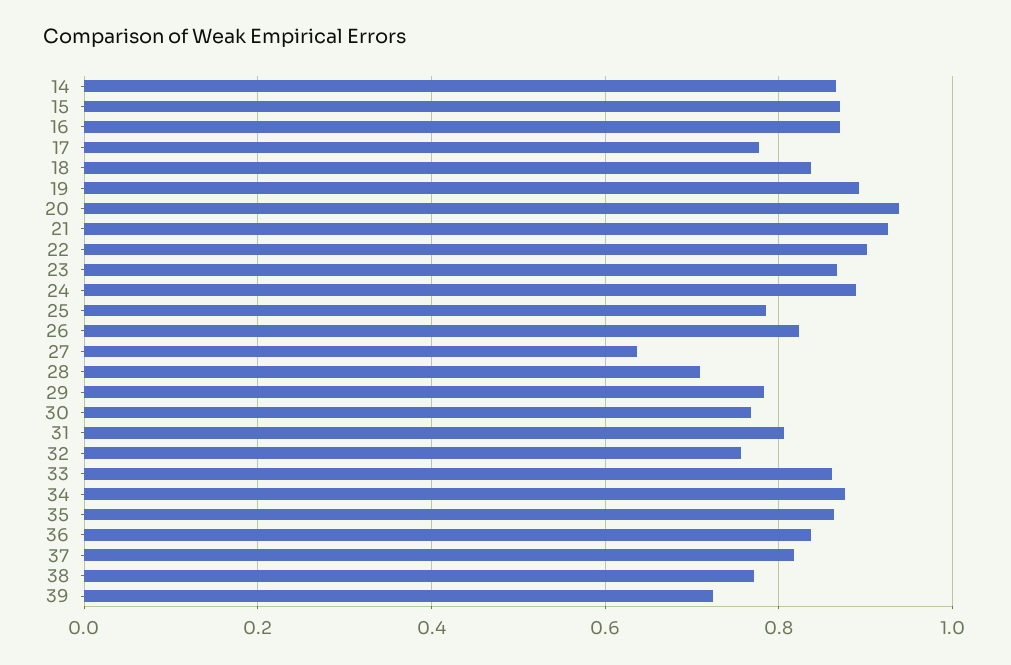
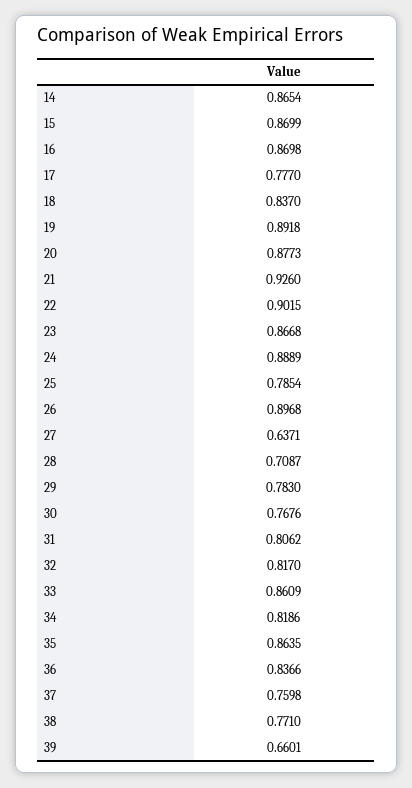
20: 0.94 -> 0.8773
26: 0.82 -> 0.8968
32: 0.76 -> 0.817
34: 0.88 -> 0.8186
37: 0.82 -> 0.7598
39: 0.72 -> 0.6601

